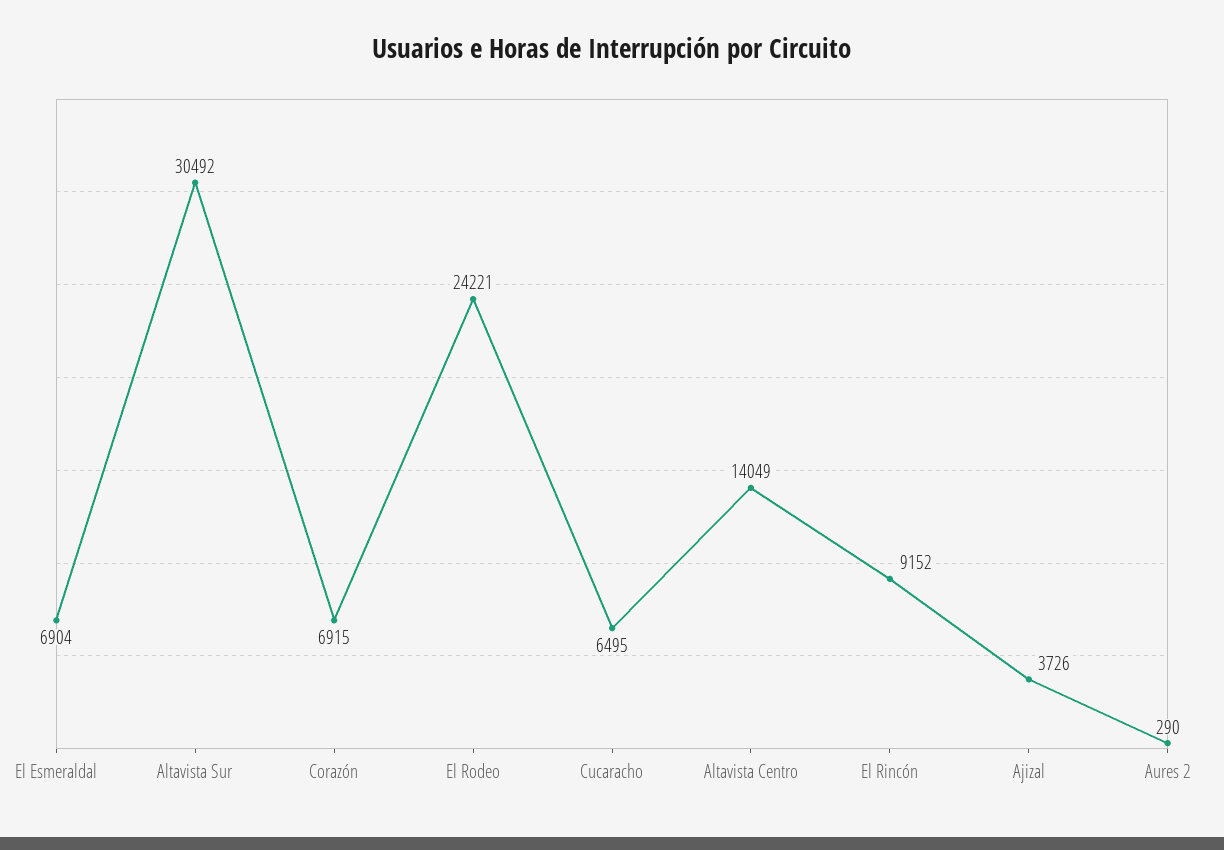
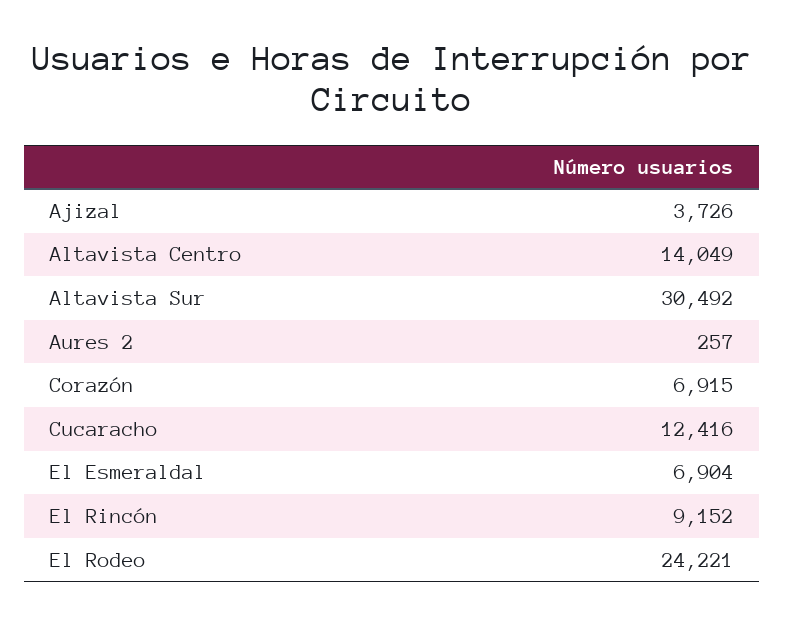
Cucaracho: 6495 -> 12416
Aures 2: 290 -> 257

